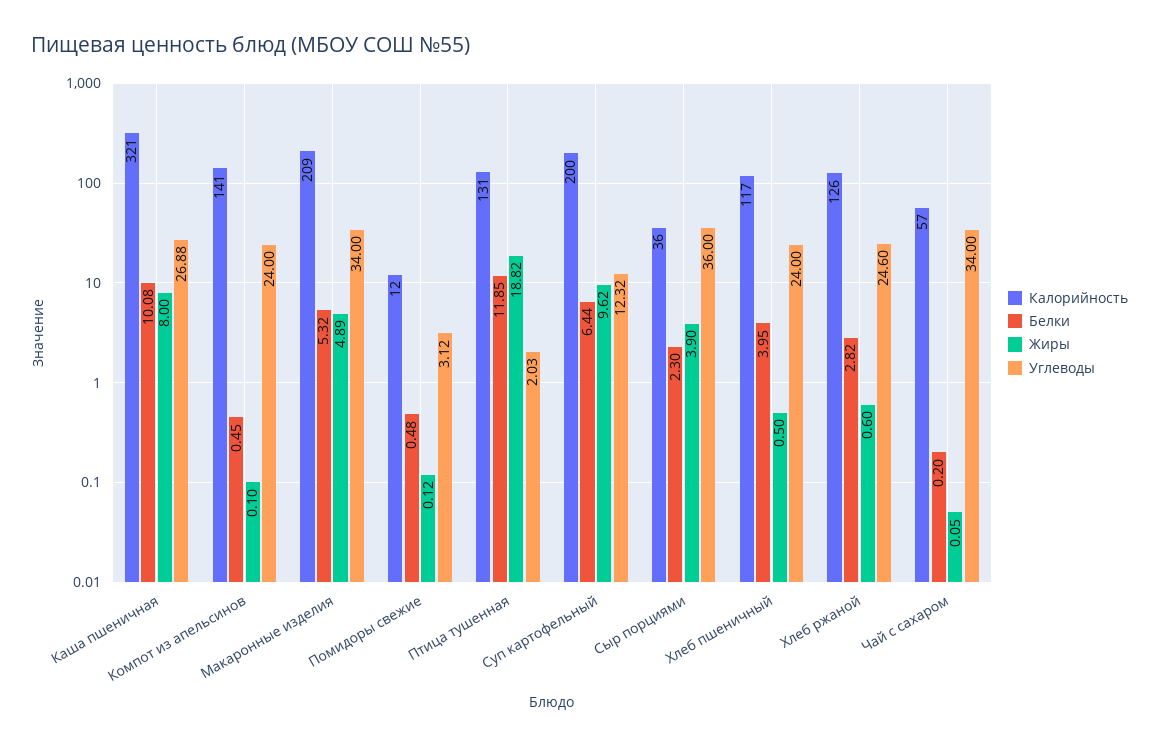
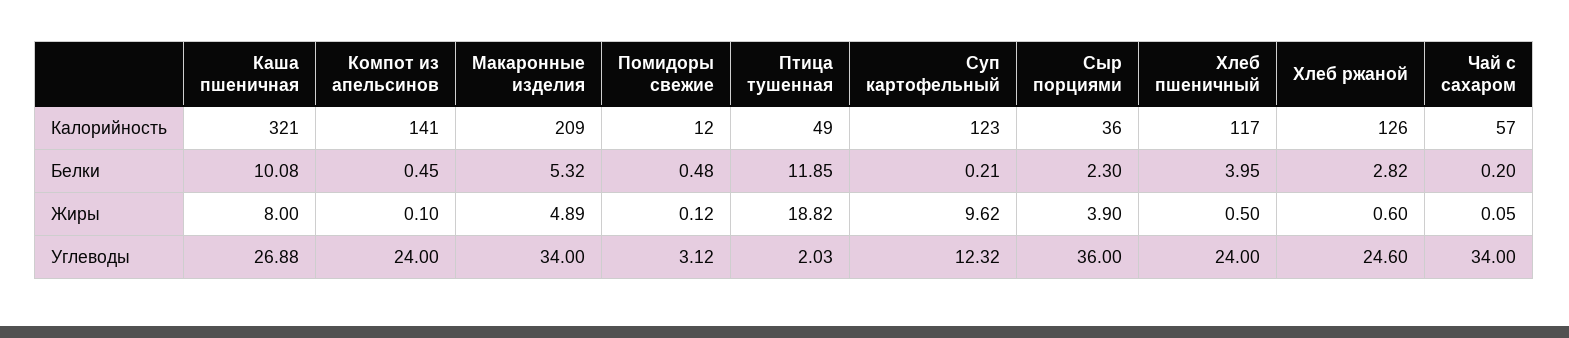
Калорийность, Птица тушенная: 131 -> 49
Калорийность, Суп картофельный: 200 -> 123
Белки, Суп картофельный: 6.44 -> 0.21

